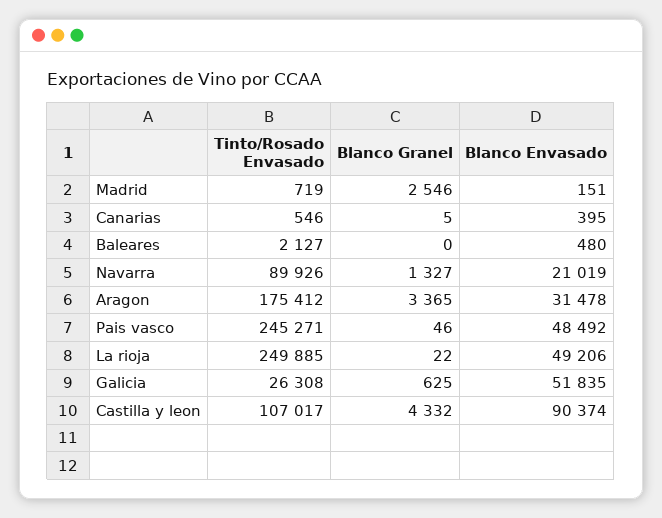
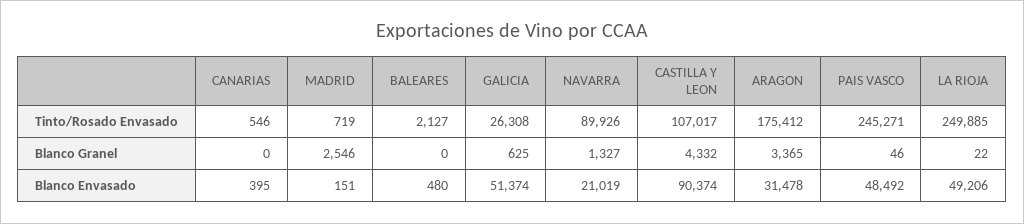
Blanco Granel, Canarias: 5 -> 0
Blanco Envasado, Galicia: 51835 -> 51374

